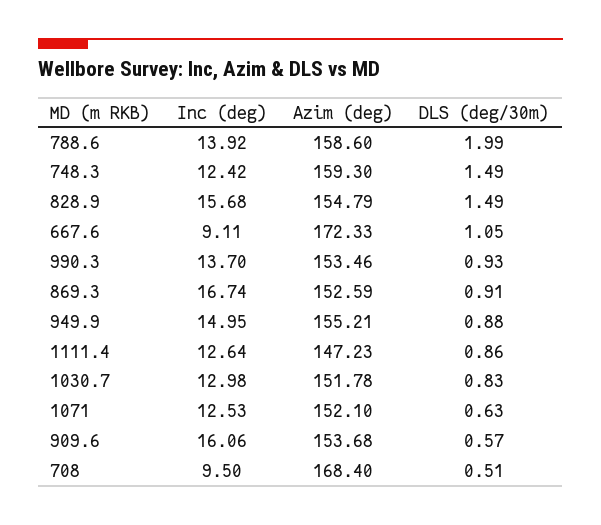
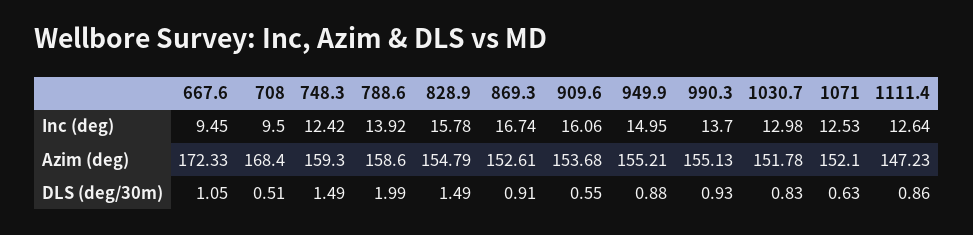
Inc (deg), 828.9: 15.68 -> 15.78
Inc (deg), 667.6: 9.11 -> 9.45
Azim (deg), 990.3: 153.46 -> 155.13
Azim (deg), 869.3: 152.59 -> 152.61
DLS (deg/30m), 909.6: 0.57 -> 0.55

